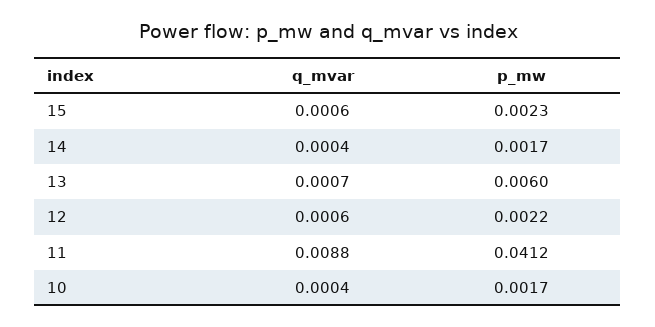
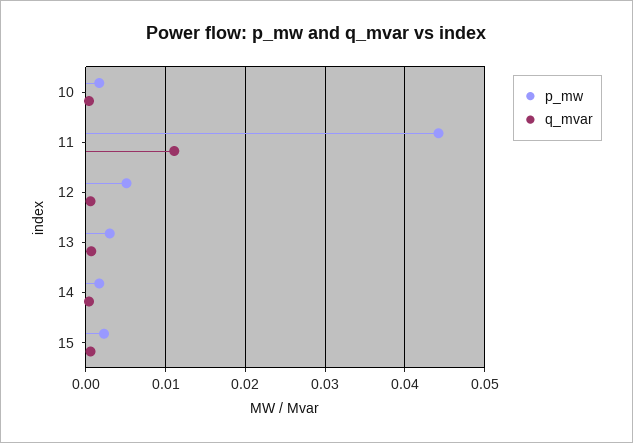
p_mw, 13: 0.006 -> 0.003
p_mw, 12: 0.0022 -> 0.005
q_mvar, 11: 0.0088 -> 0.011
p_mw, 11: 0.0412 -> 0.044

